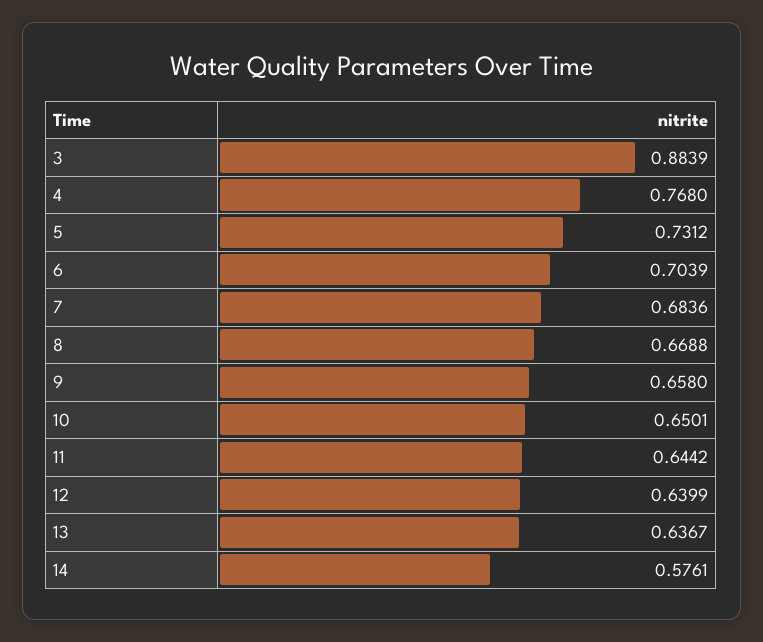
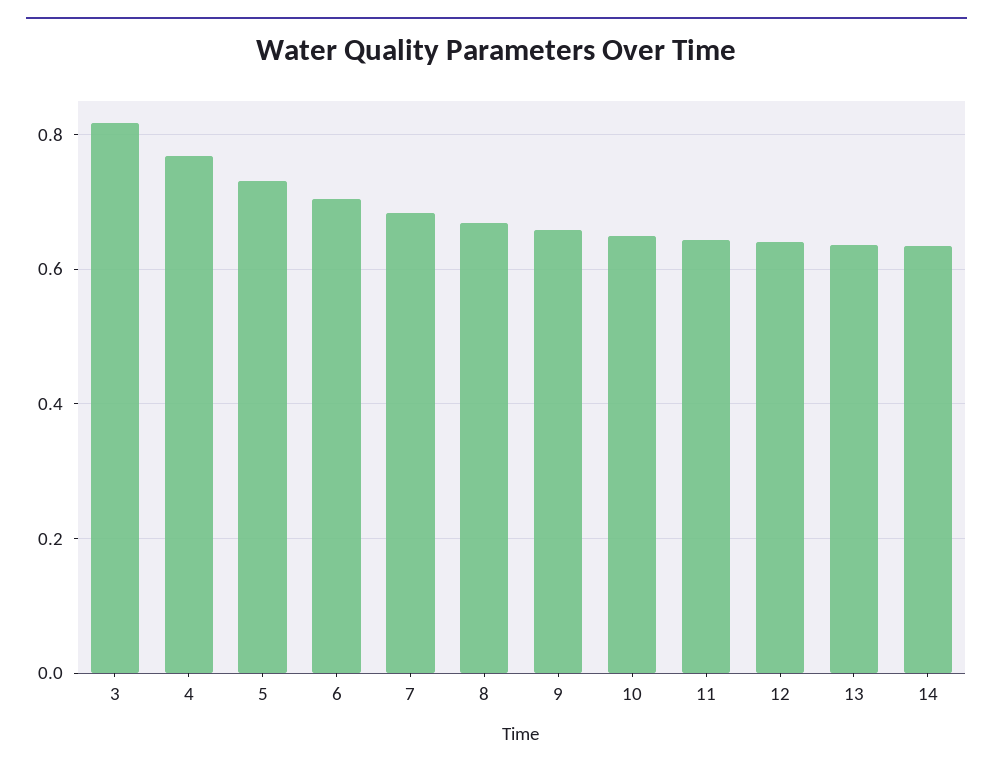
3: 0.8839 -> 0.82
14: 0.5761 -> 0.64

